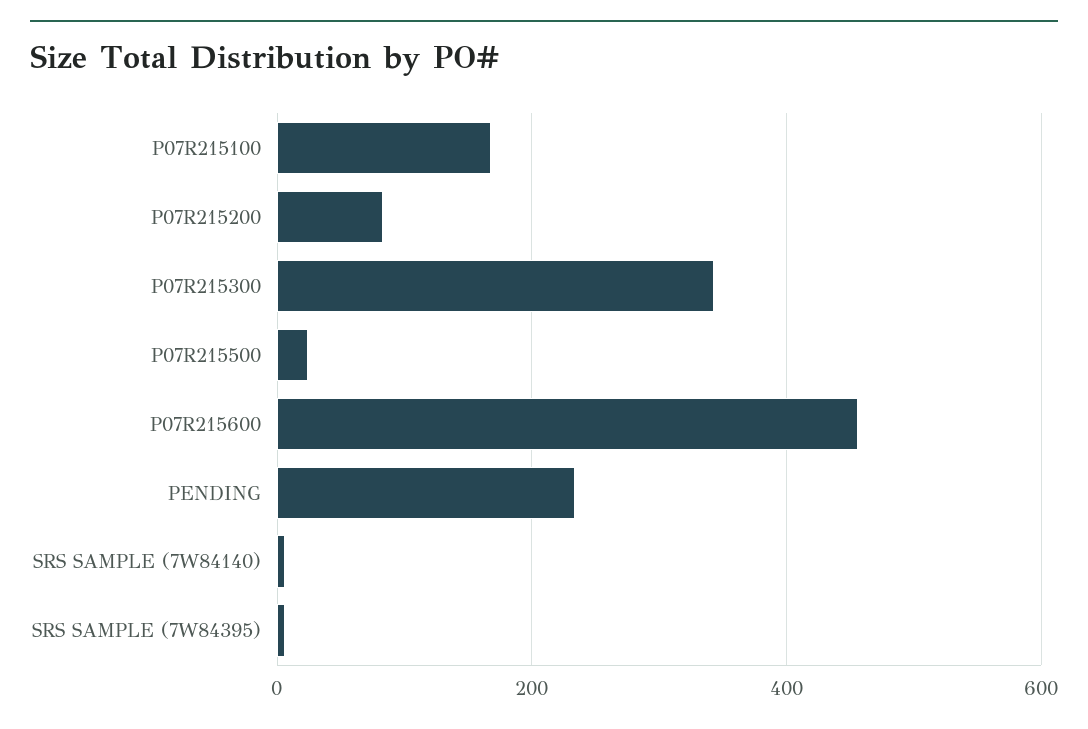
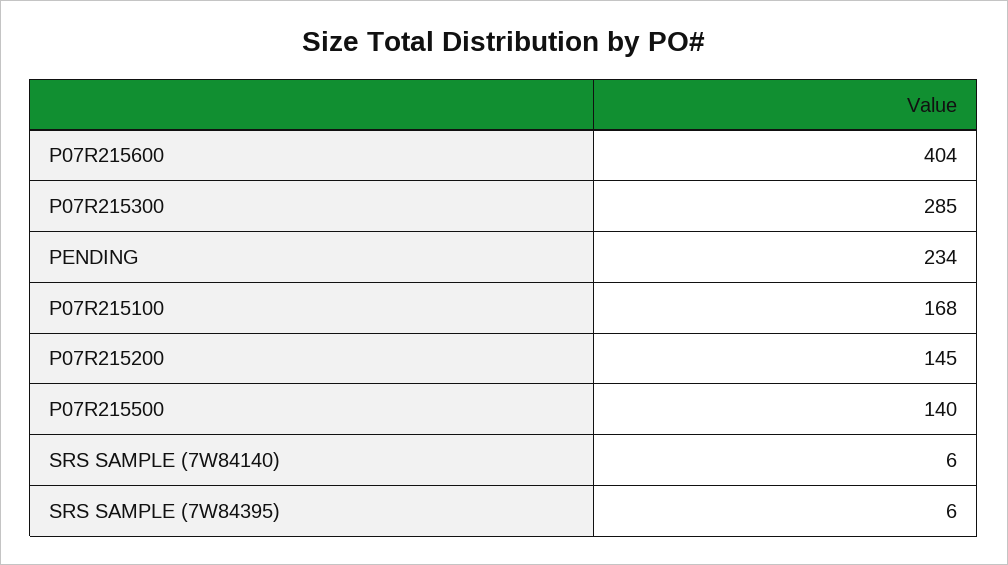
P07R215200: 80 -> 145
P07R215300: 340 -> 285
P07R215500: 20 -> 140
P07R215600: 460 -> 404

